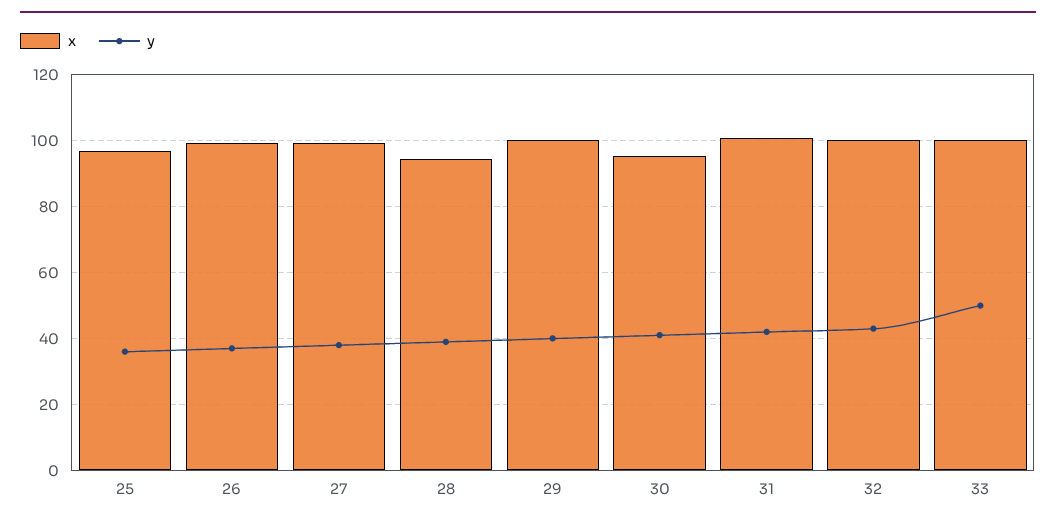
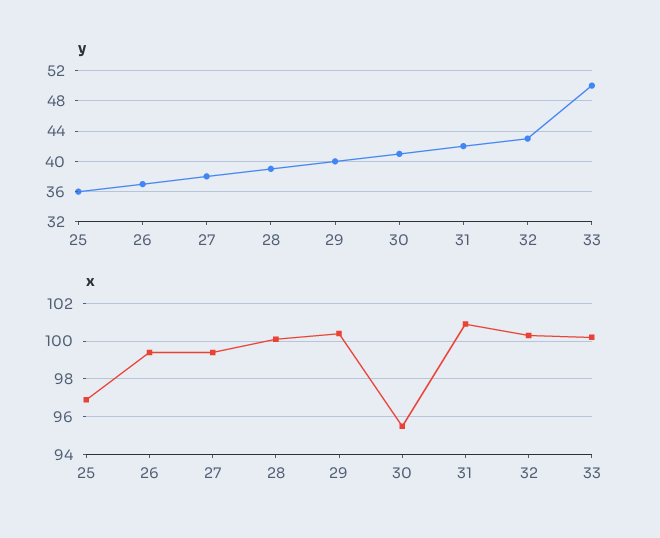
x, 28: 94 -> 100

